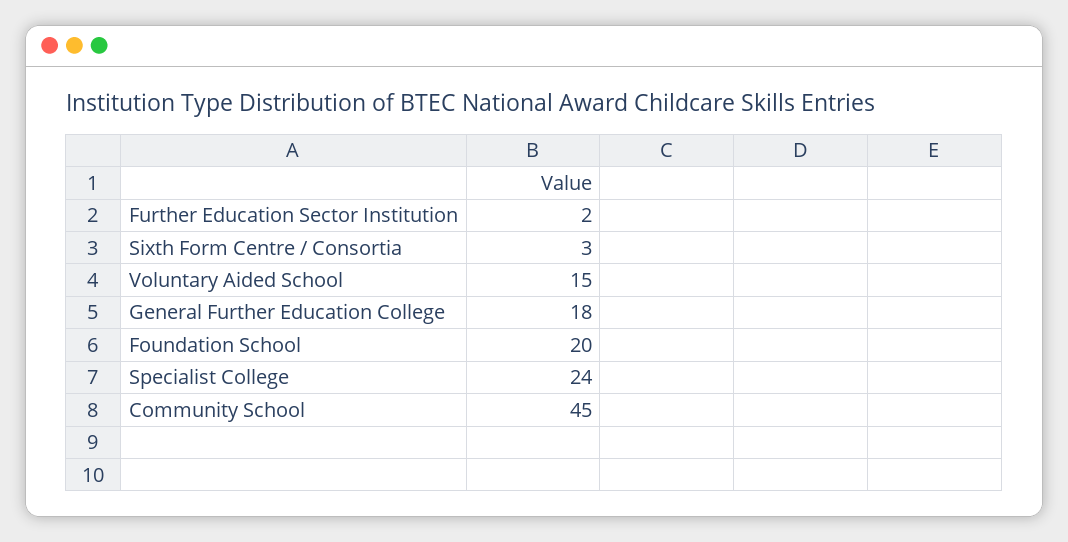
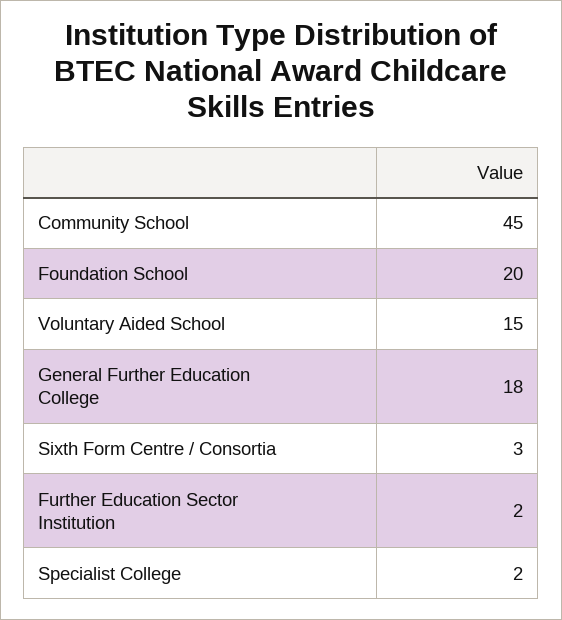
Specialist College: 24 -> 2

